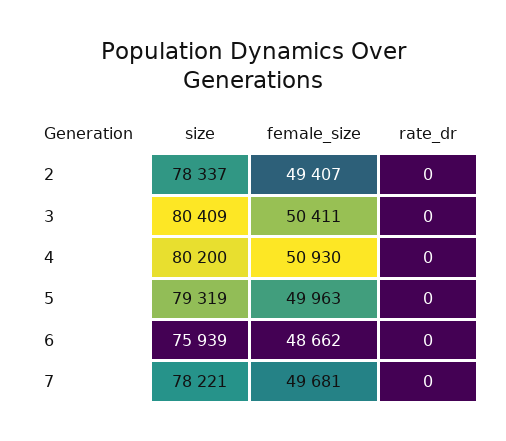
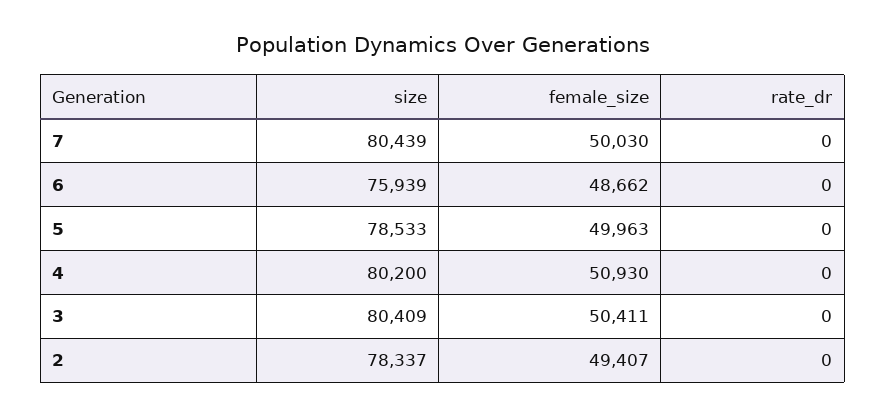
size, 5: 79319 -> 78533
size, 7: 78221 -> 80439
female_size, 7: 49681 -> 50030

